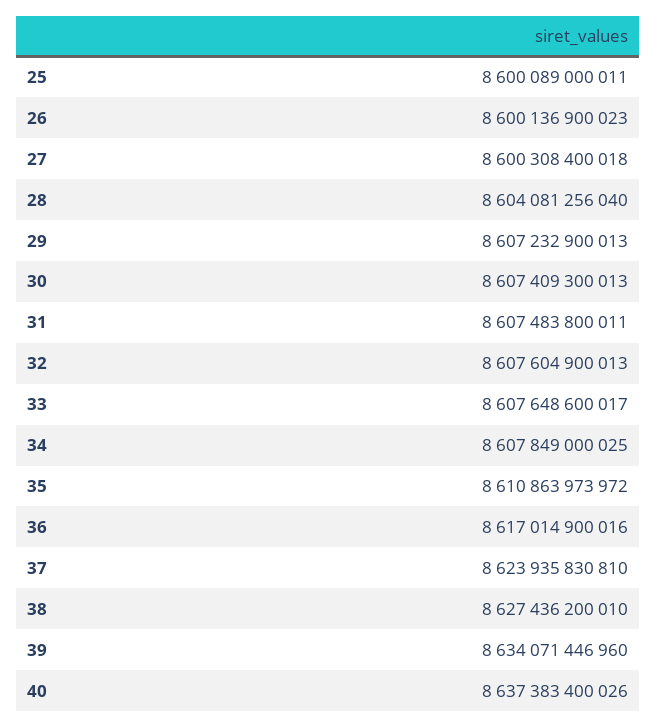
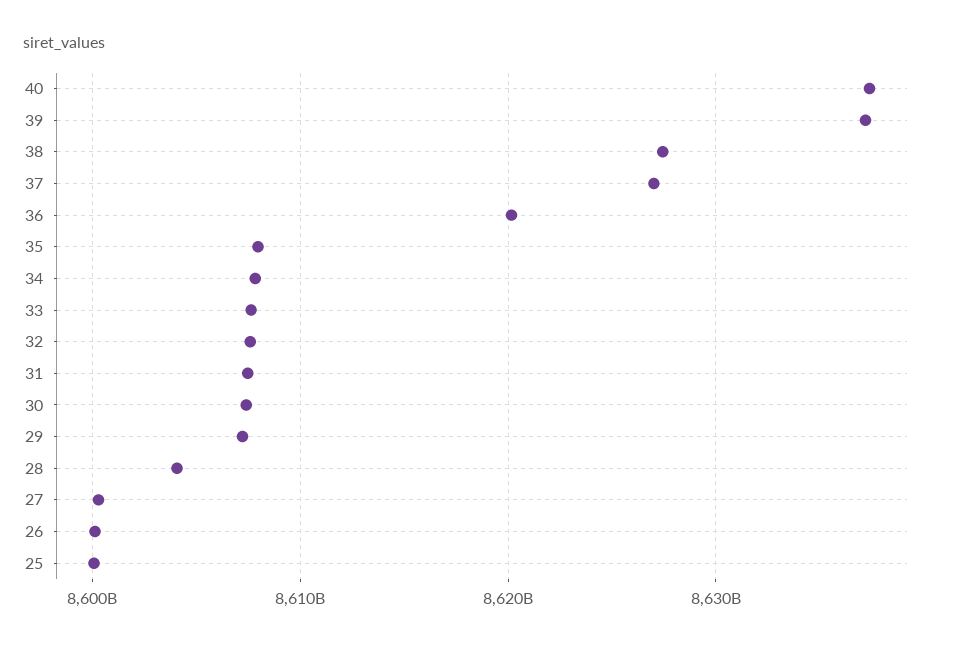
35: 8610863973972 -> 8608000000000
36: 8617014900016 -> 8620000000000
37: 8623935830810 -> 8627000000000
39: 8634071446960 -> 8637000000000

